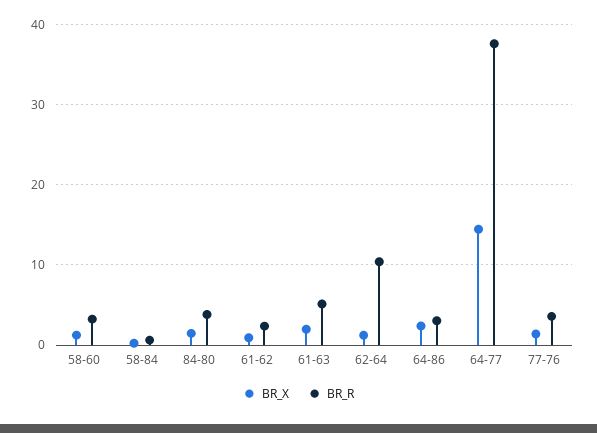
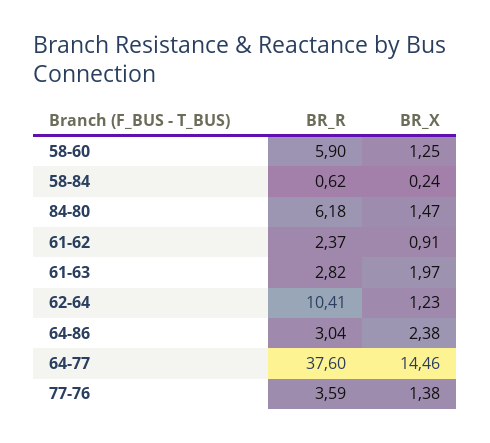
BR_R, 58-60: 3 -> 5.9
BR_R, 84-80: 4 -> 6.18
BR_R, 61-63: 5 -> 2.82

